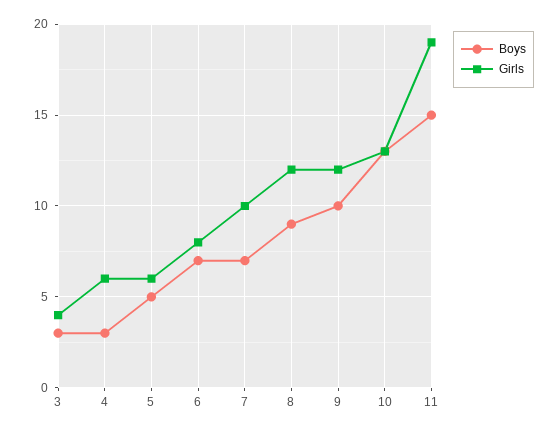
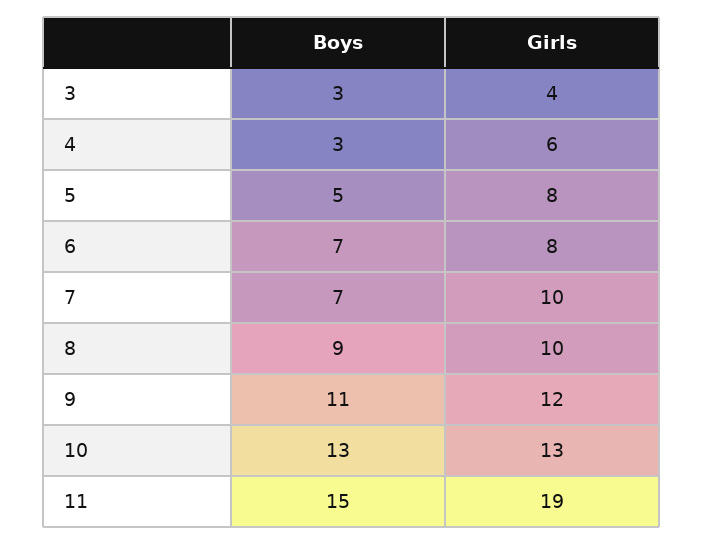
Girls, 5: 6 -> 8
Girls, 8: 12 -> 10
Boys, 9: 10 -> 11

